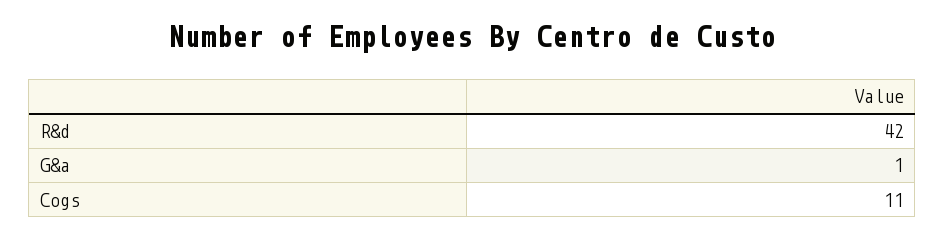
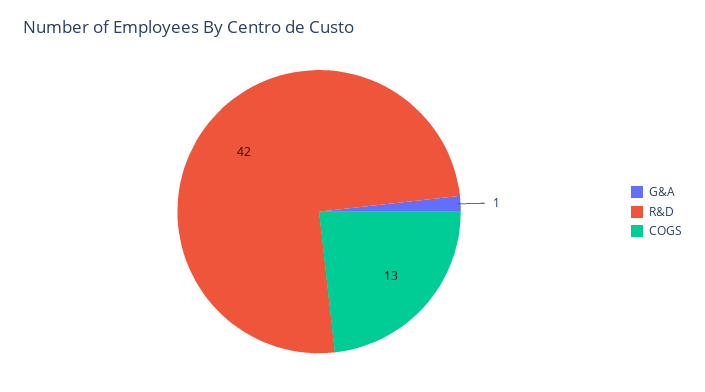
Cogs: 11 -> 13

